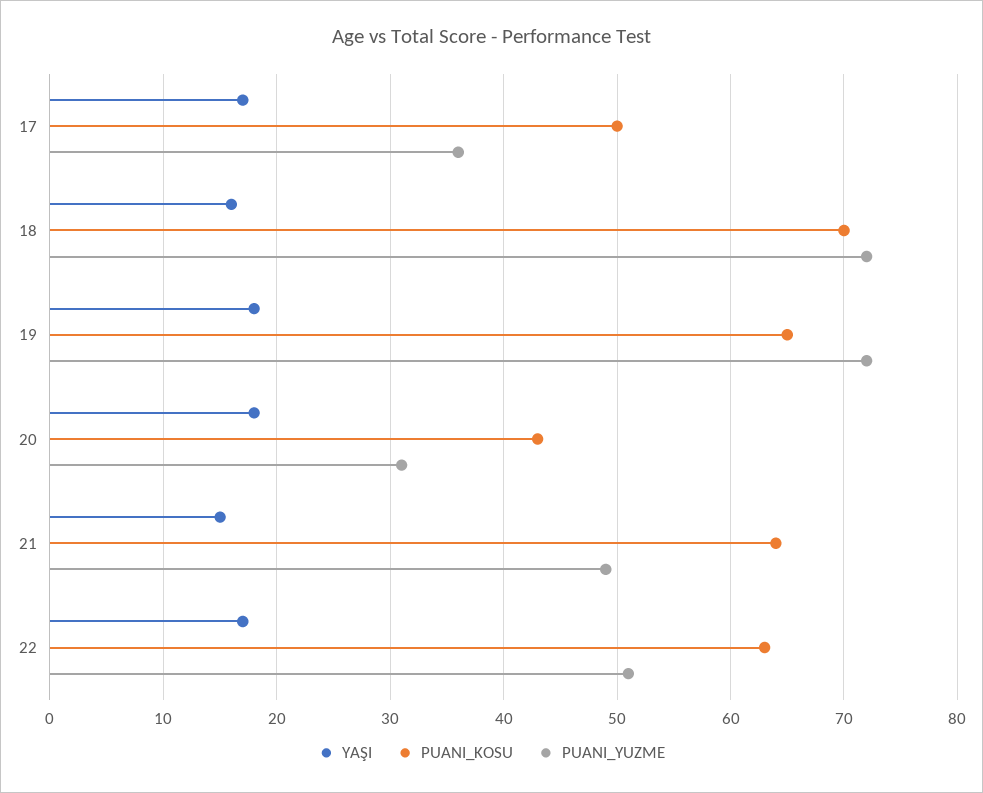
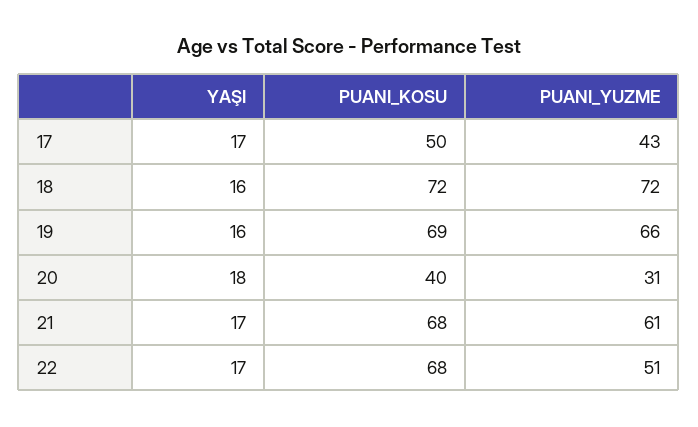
PUANI_YUZME, 17: 36 -> 43
PUANI_KOSU, 18: 70 -> 72
YAŞI, 19: 18 -> 16
PUANI_KOSU, 19: 65 -> 69
PUANI_YUZME, 19: 72 -> 66
PUANI_KOSU, 20: 43 -> 40
YAŞI, 21: 15 -> 17
PUANI_KOSU, 21: 64 -> 68
PUANI_YUZME, 21: 49 -> 61
PUANI_KOSU, 22: 63 -> 68

